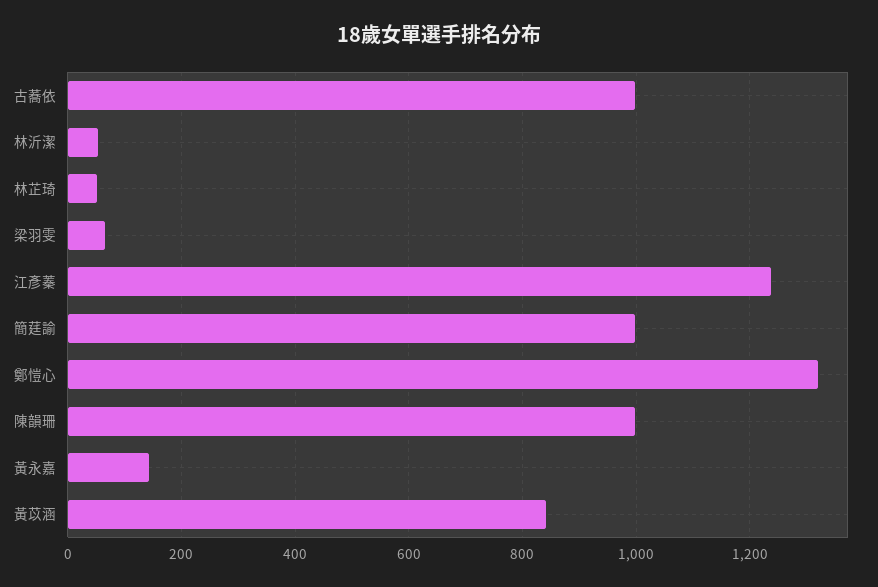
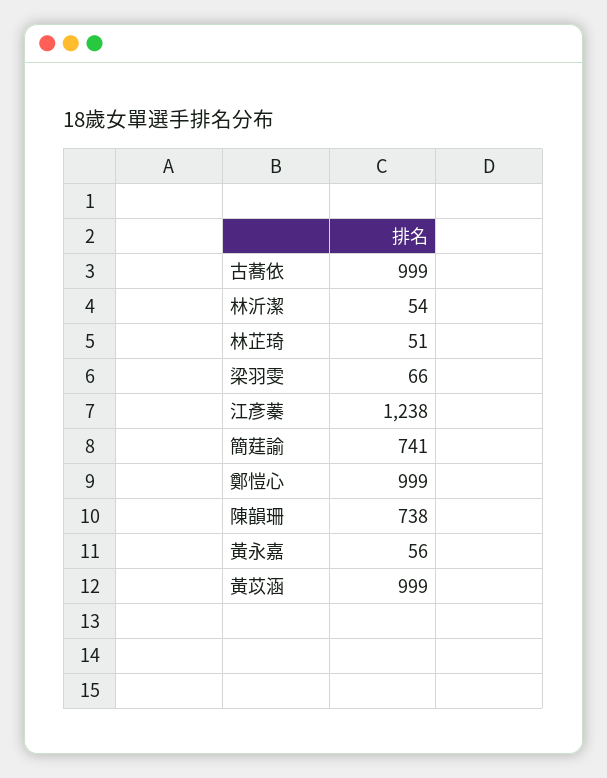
簡莛諭: 1000 -> 741
鄭愷心: 1320 -> 999
陳韻珊: 1000 -> 738
黃永嘉: 140 -> 56
黃苡涵: 840 -> 999

